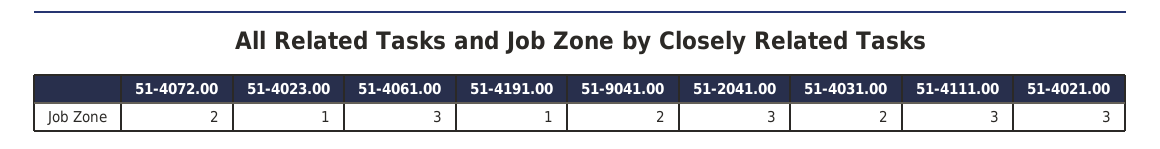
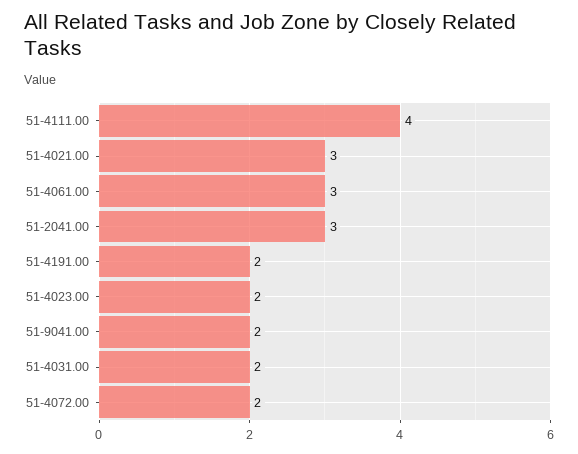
51-4023.00: 1 -> 2
51-4191.00: 1 -> 2
51-4111.00: 3 -> 4

